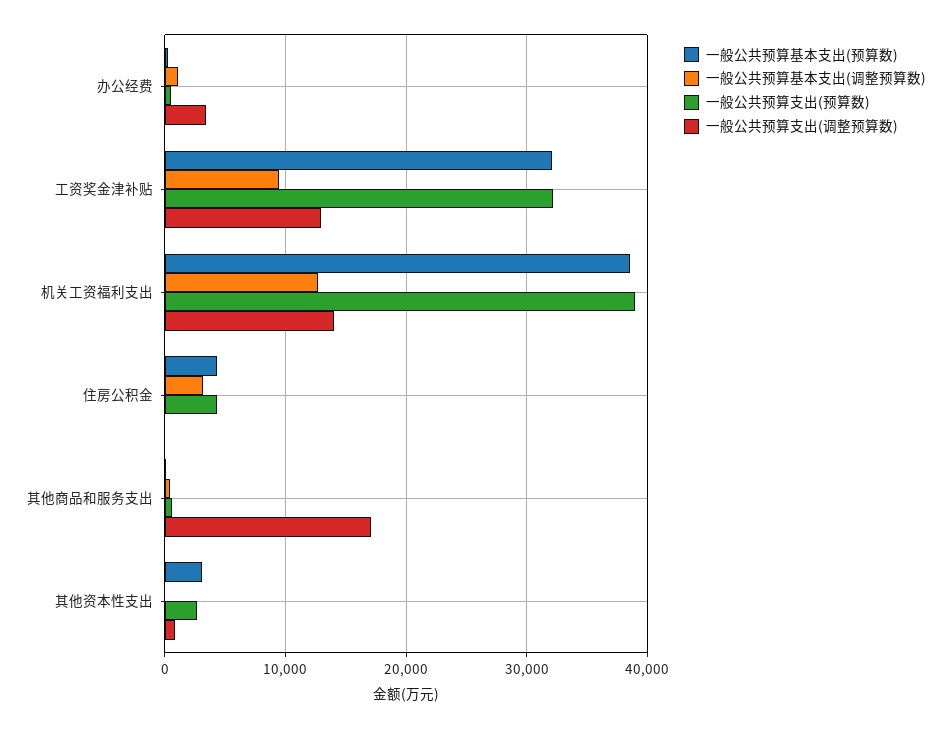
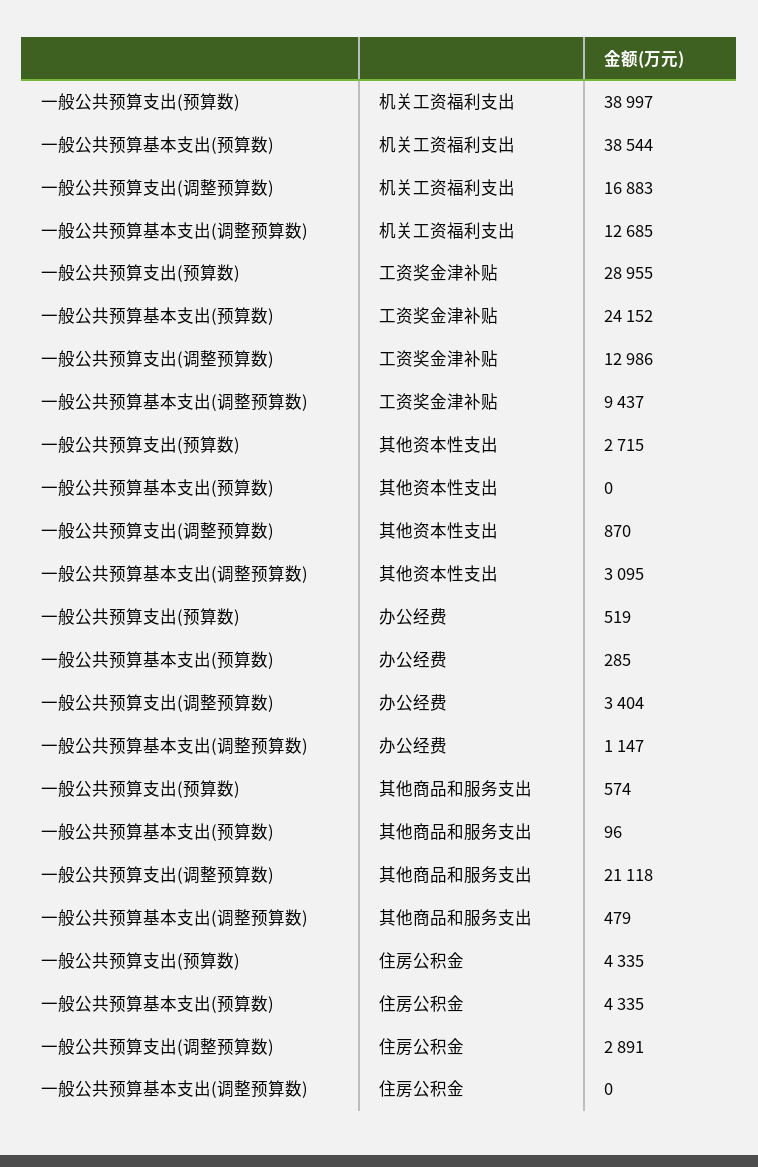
一般公共预算基本支出(预算数), 工资奖金津补贴: 32000 -> 24152
一般公共预算支出(预算数), 工资奖金津补贴: 32000 -> 28955
一般公共预算支出(调整预算数), 机关工资福利支出: 14000 -> 16883
一般公共预算基本支出(调整预算数), 住房公积金: 3000 -> 0
一般公共预算支出(调整预算数), 住房公积金: 0 -> 2891
一般公共预算支出(调整预算数), 其他商品和服务支出: 17000 -> 21118
一般公共预算基本支出(预算数), 其他资本性支出: 3000 -> 0
一般公共预算基本支出(调整预算数), 其他资本性支出: 0 -> 3095

